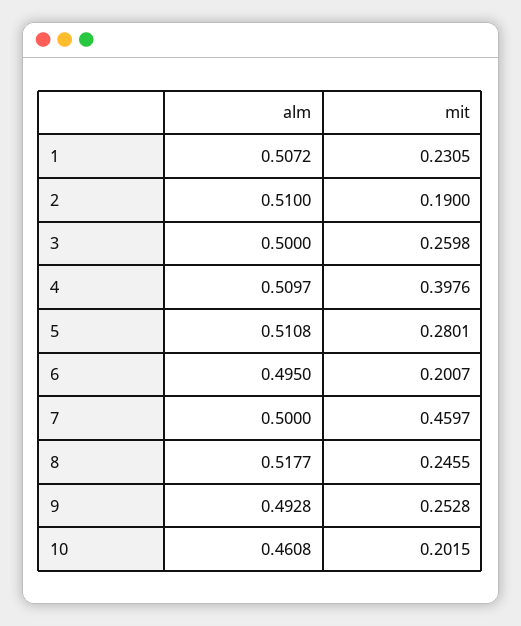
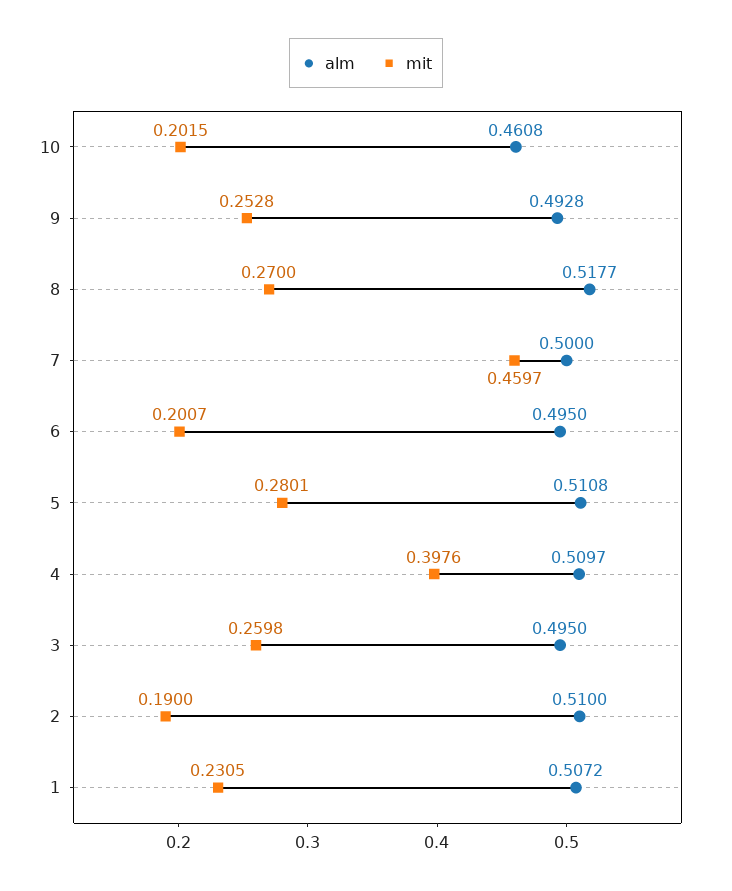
alm, 3: 0.5 -> 0.495
mit, 8: 0.2455 -> 0.27

